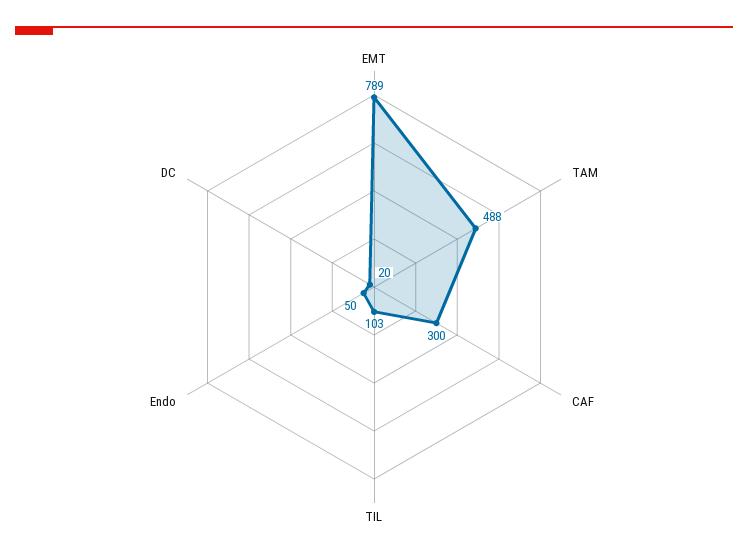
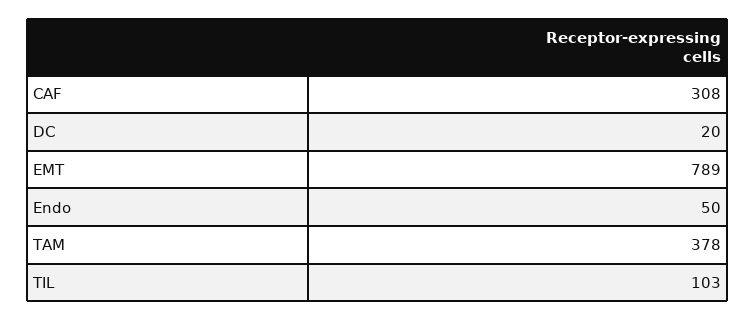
TAM: 488 -> 378
CAF: 300 -> 308

